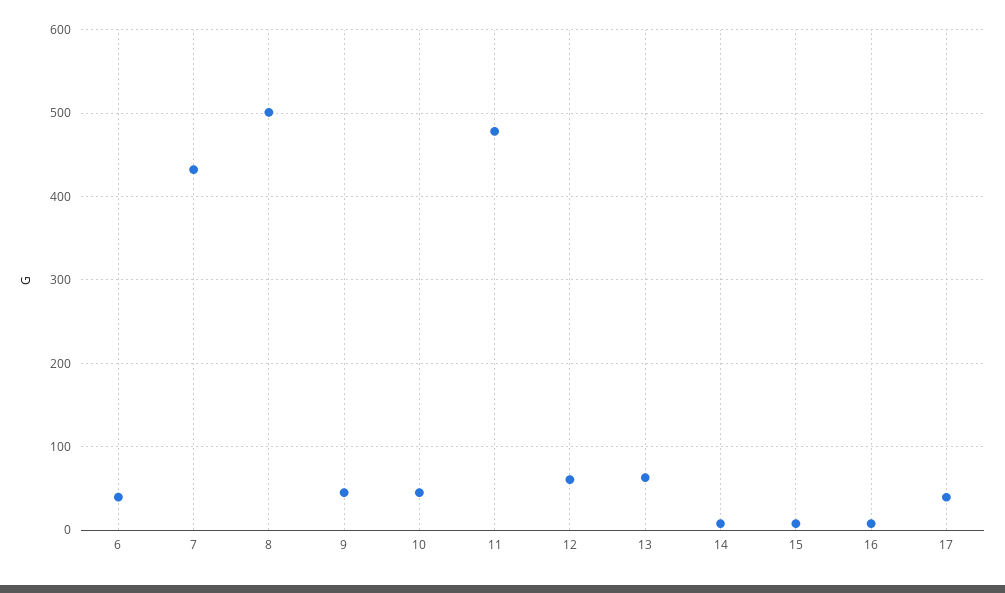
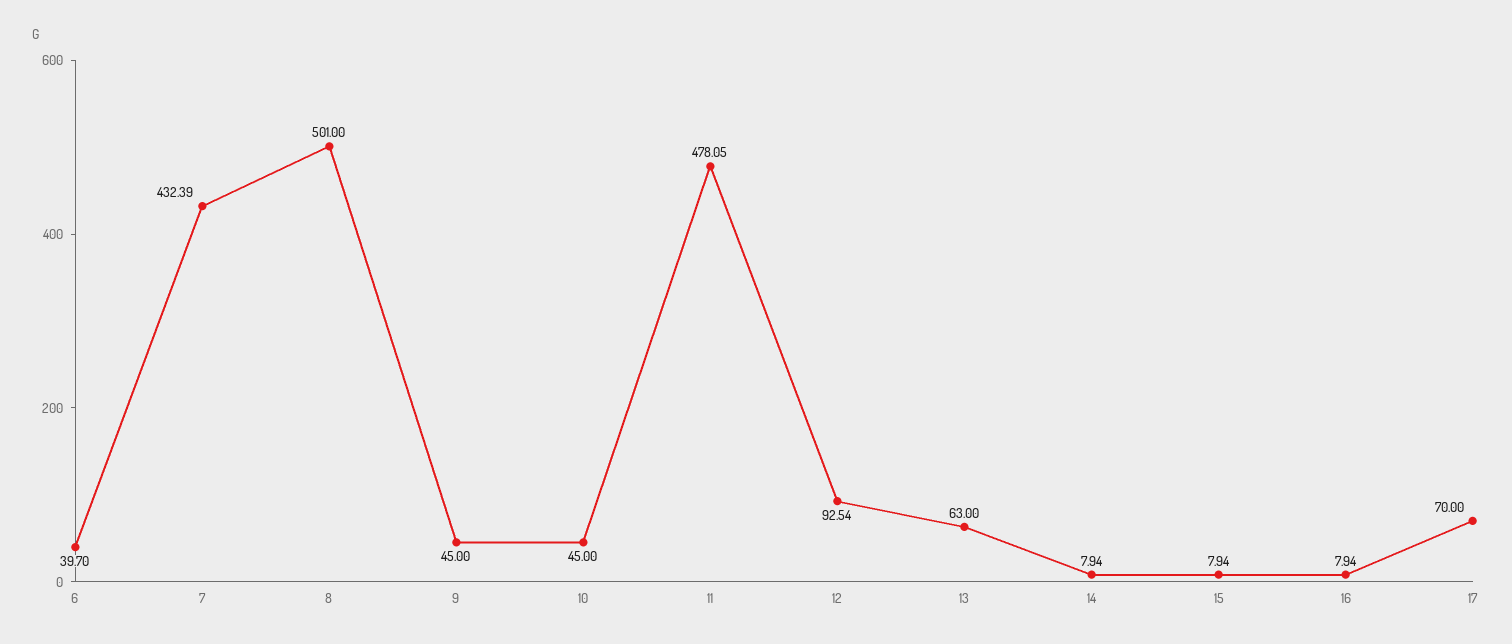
12: 60 -> 92.54
17: 40 -> 70

